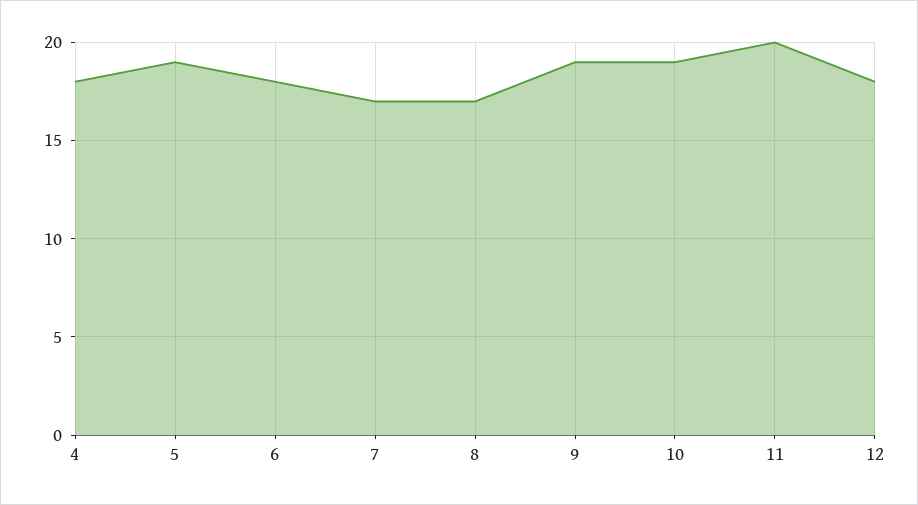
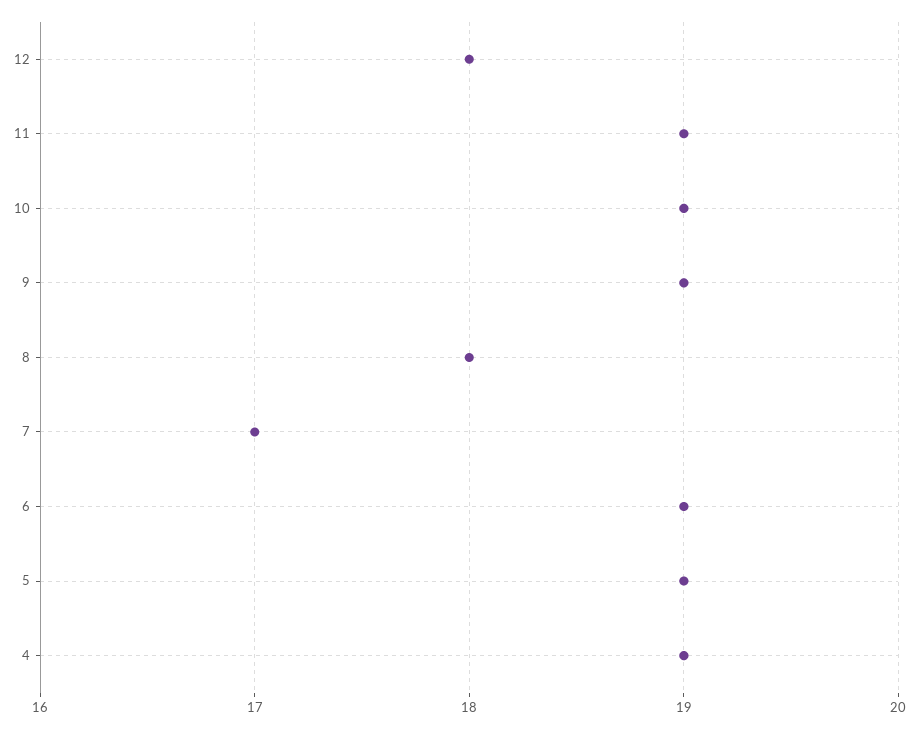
4: 18 -> 19
6: 18 -> 19
8: 17 -> 18
11: 20 -> 19

